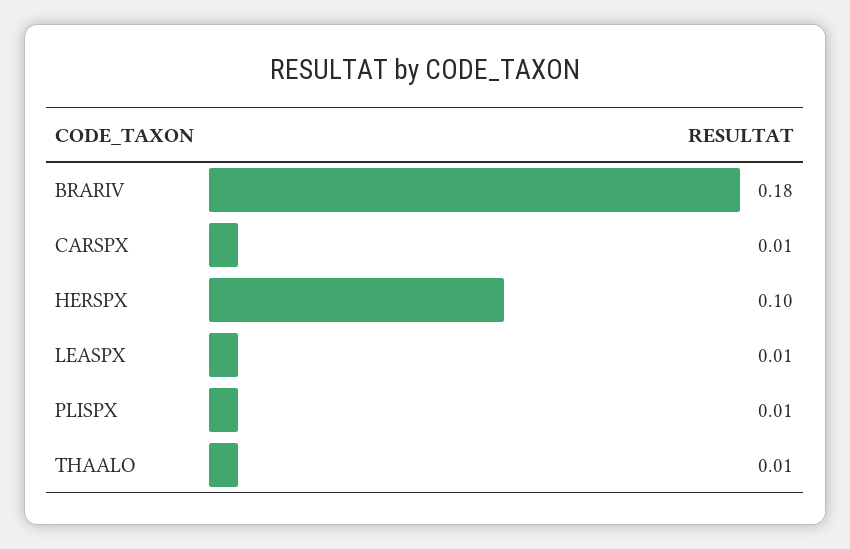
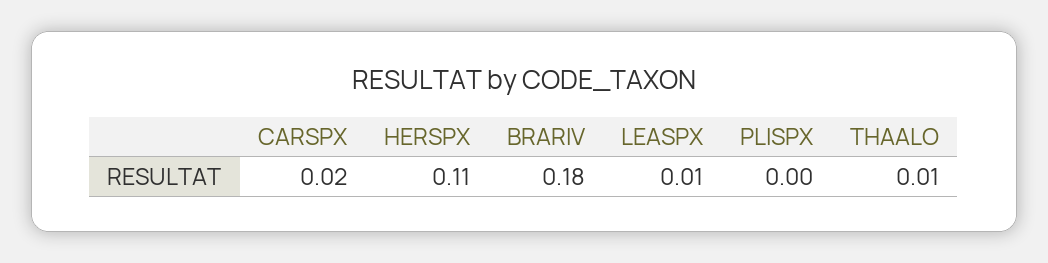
CARSPX: 0.01 -> 0.02
HERSPX: 0.1 -> 0.11
PLISPX: 0.01 -> 0

